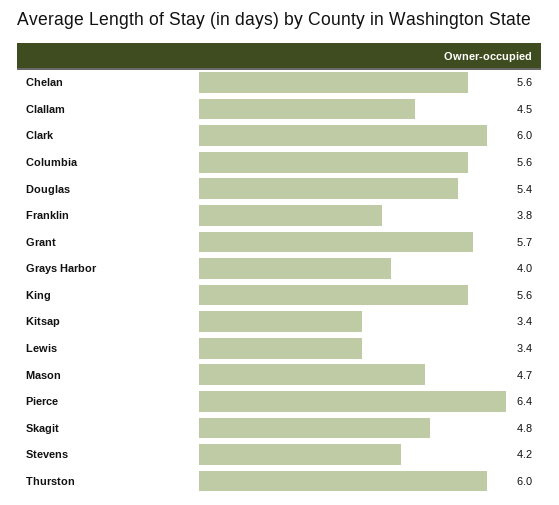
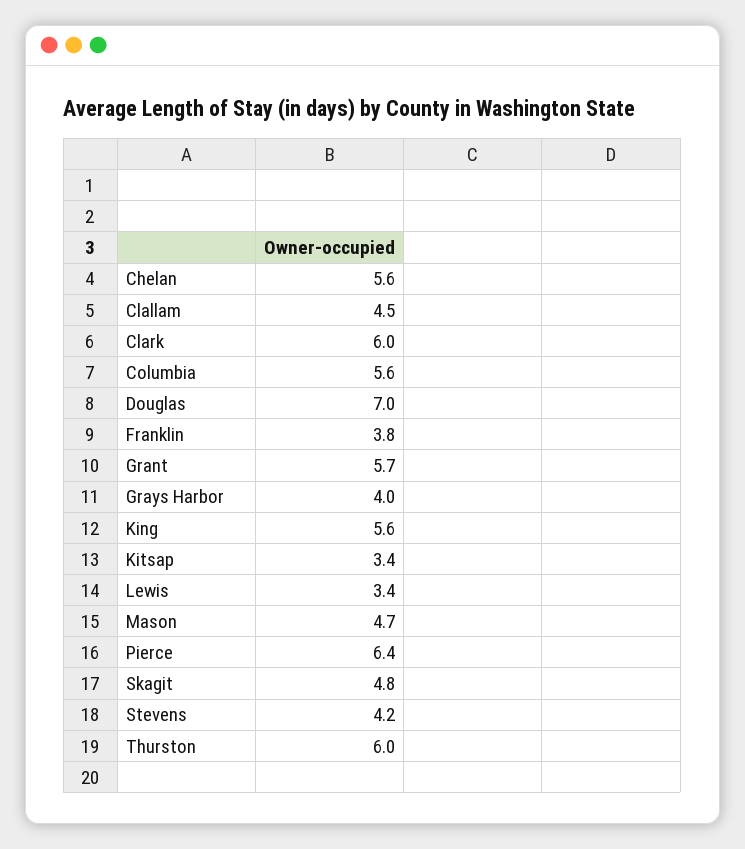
Douglas: 5.4 -> 7

